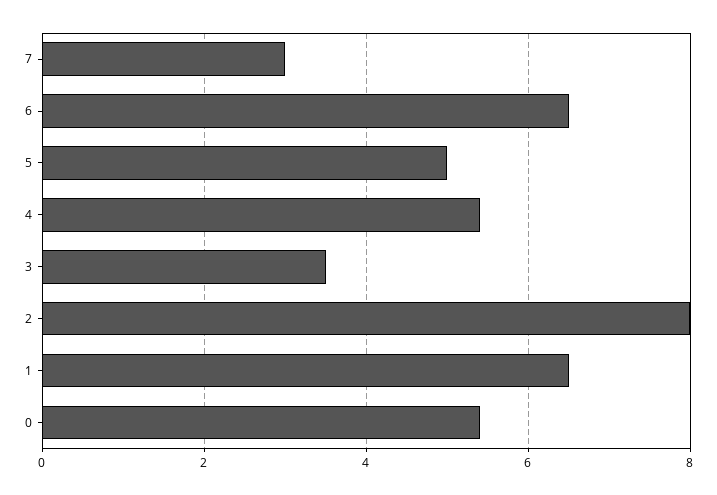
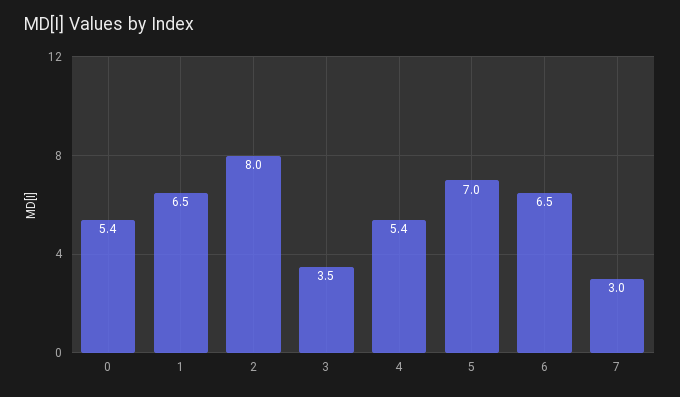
5: 5 -> 7

